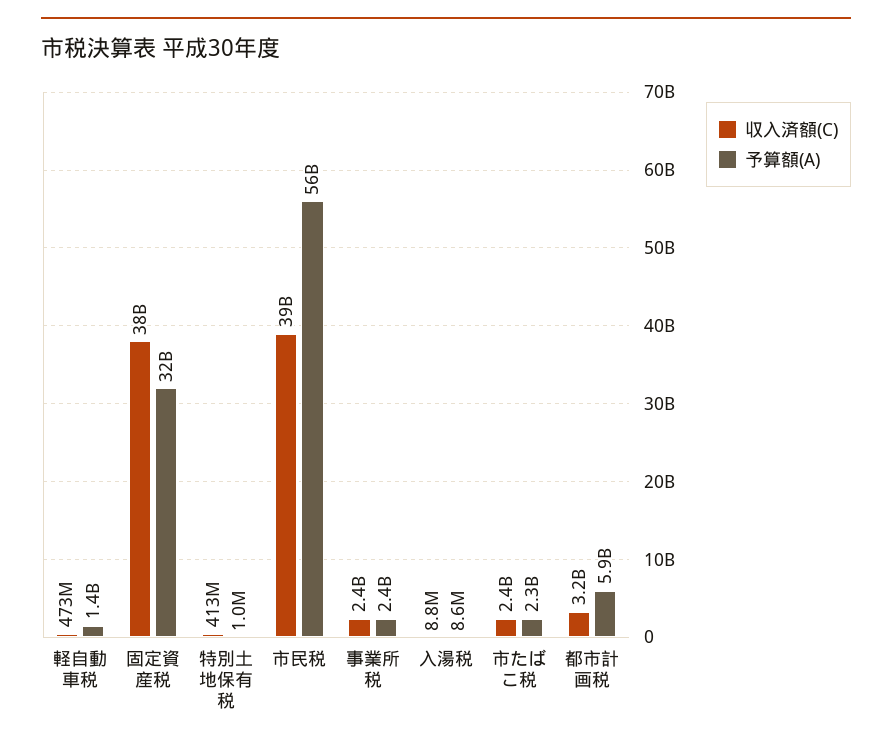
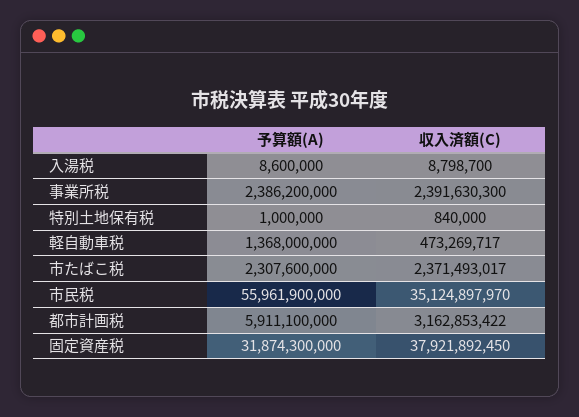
収入済額(C), 特別土地保有税: 413000000 -> 840000
収入済額(C), 市民税: 39000000000 -> 35124897970

